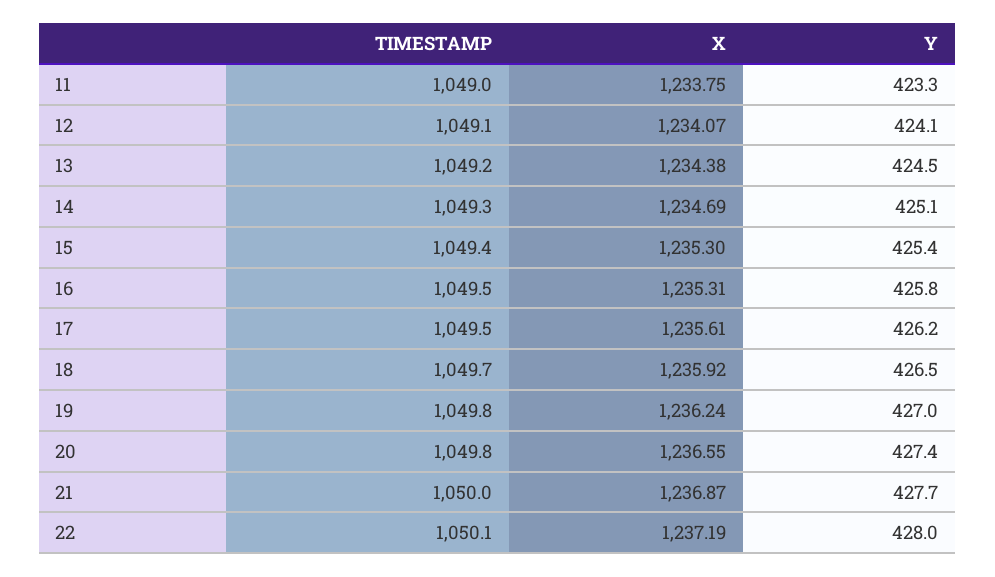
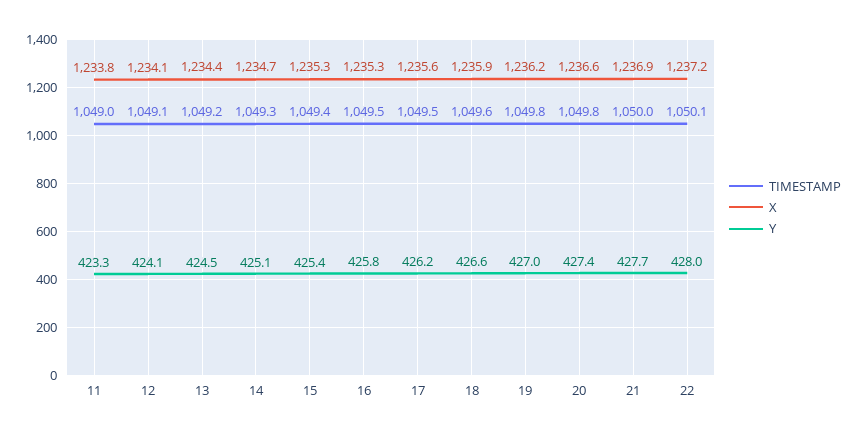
TIMESTAMP, 18: 1049.7 -> 1049.6
Y, 18: 426.5 -> 426.6

